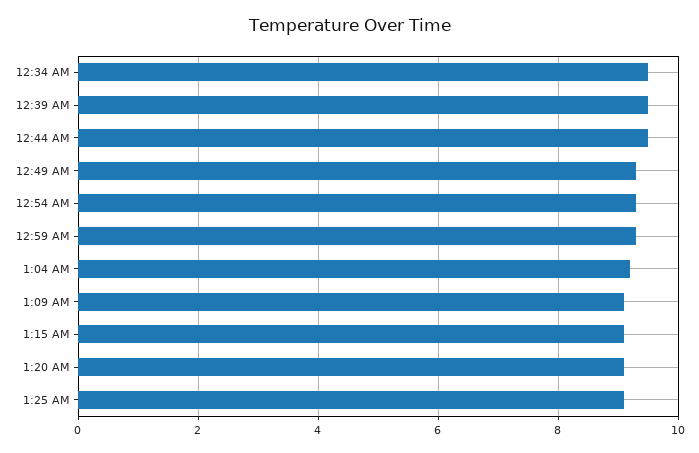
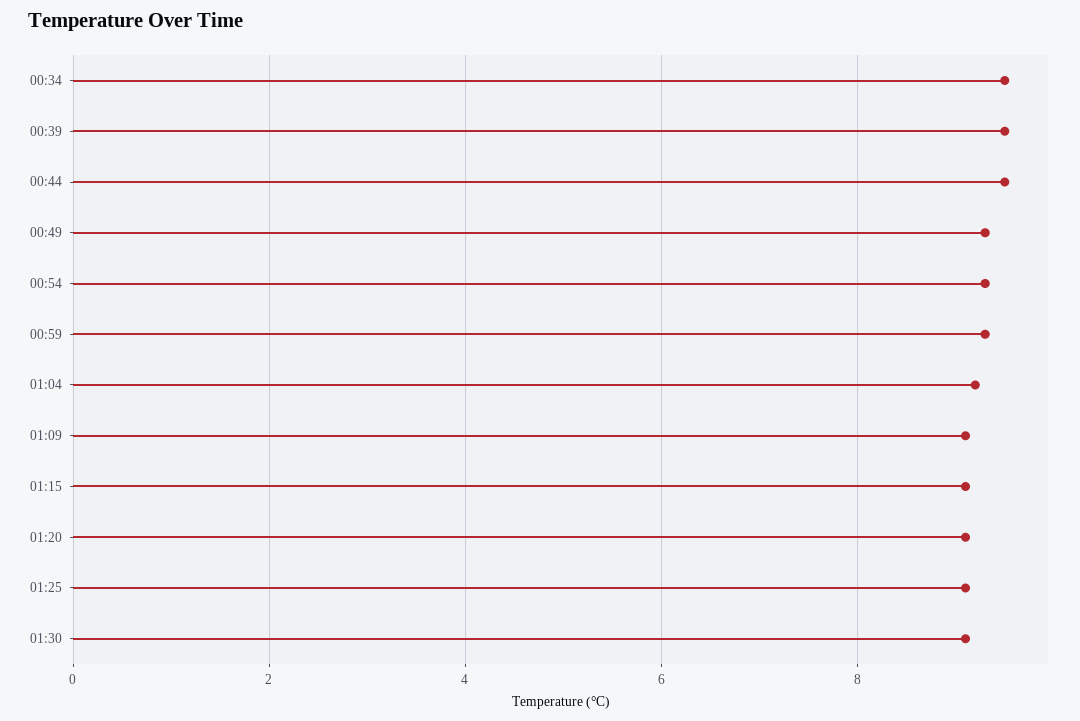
01:30: none -> 9

